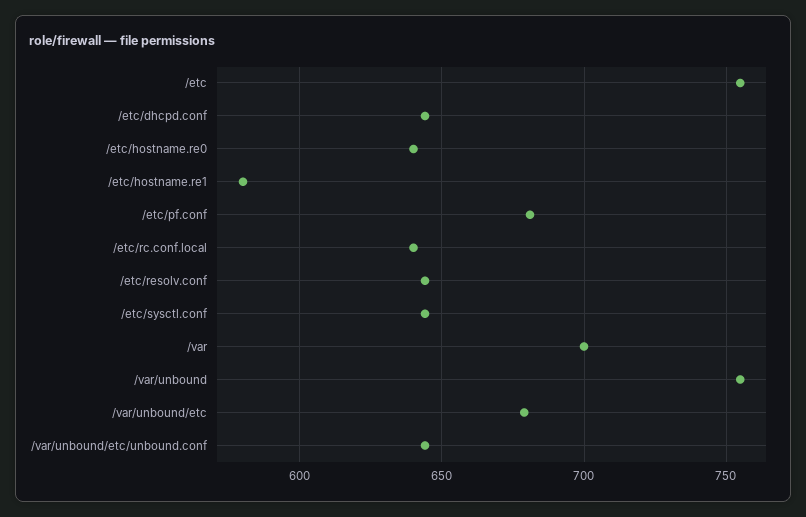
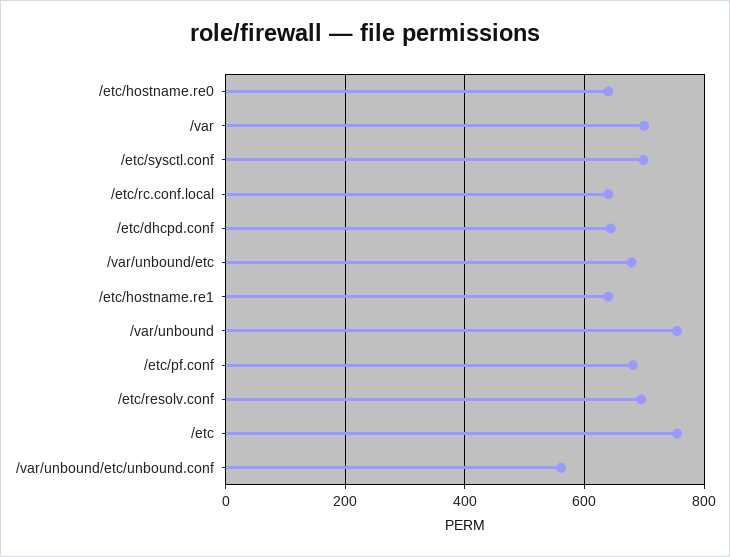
/etc/hostname.re1: 580 -> 640
/etc/resolv.conf: 645 -> 700
/etc/sysctl.conf: 645 -> 700
/var/unbound/etc/unbound.conf: 645 -> 560

